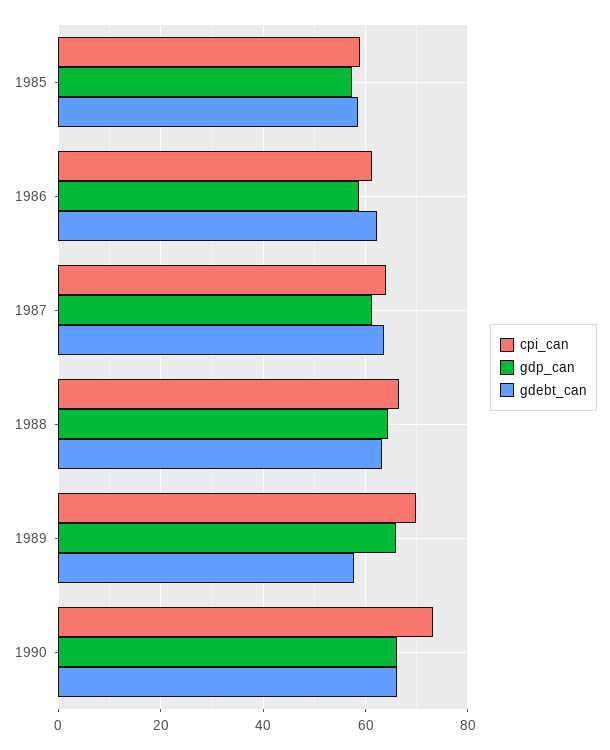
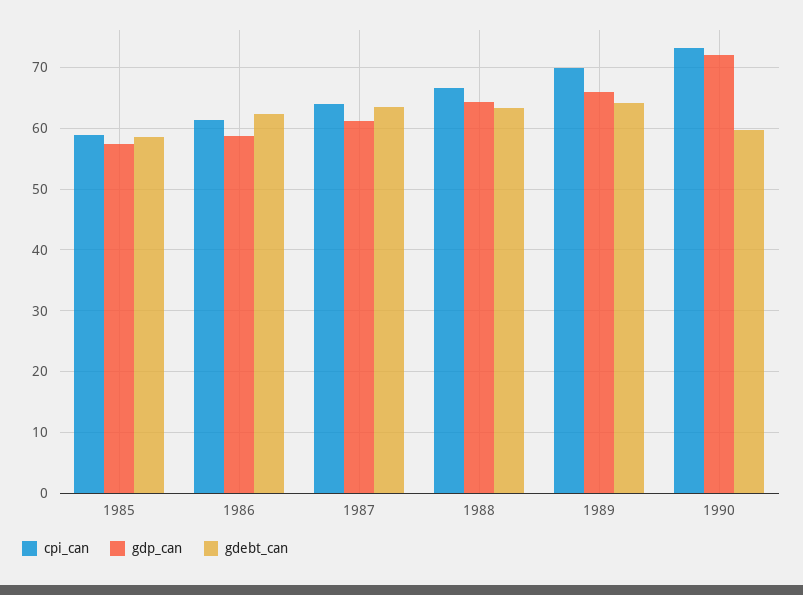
gdebt_can, 1989: 58 -> 64
gdp_can, 1990: 66 -> 72
gdebt_can, 1990: 66 -> 60

